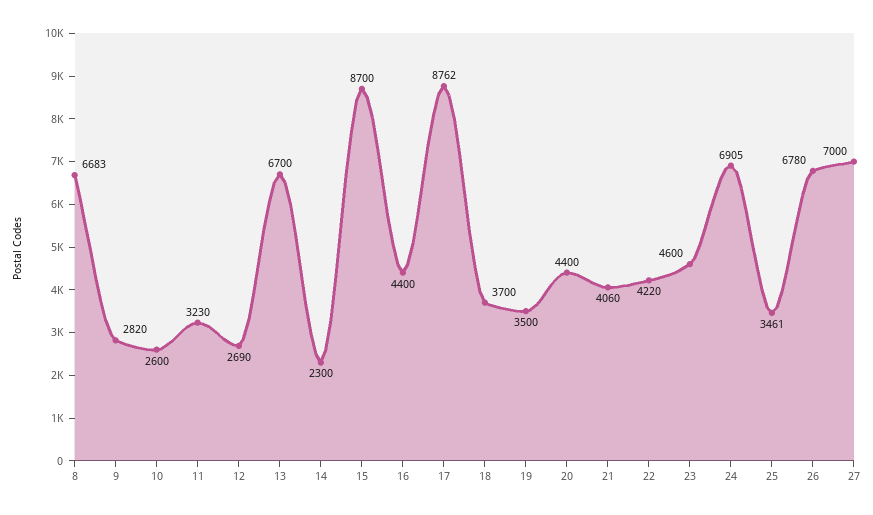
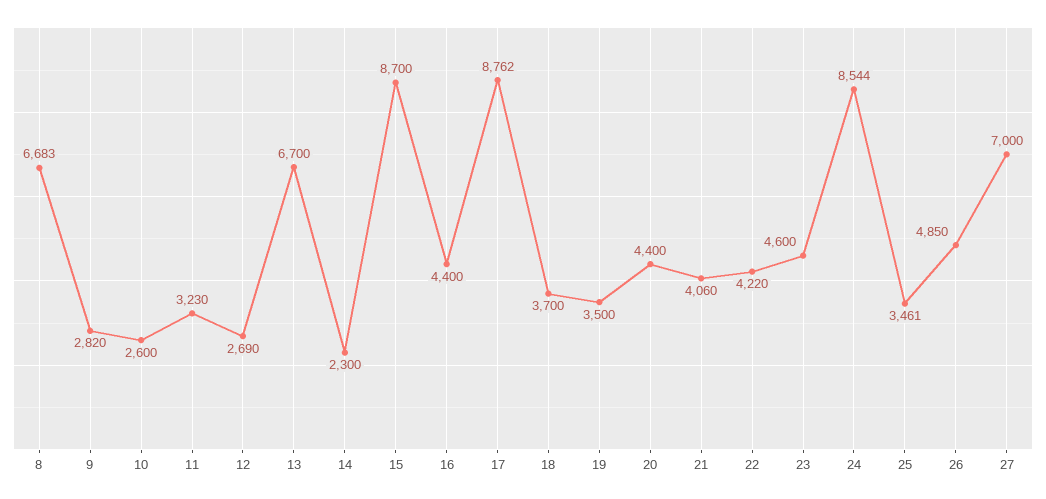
24: 6905 -> 8544
26: 6780 -> 4850

